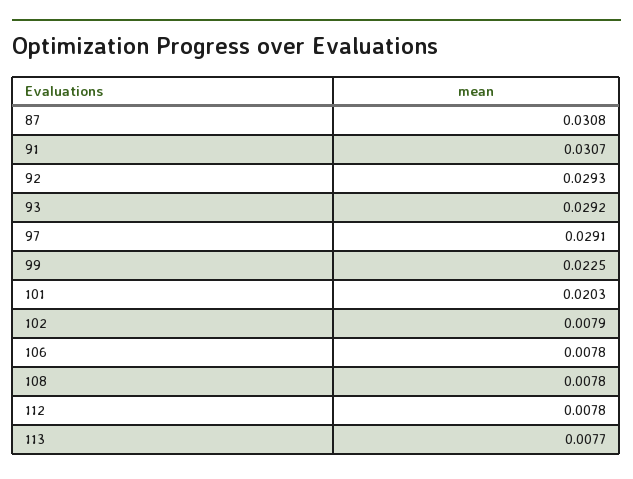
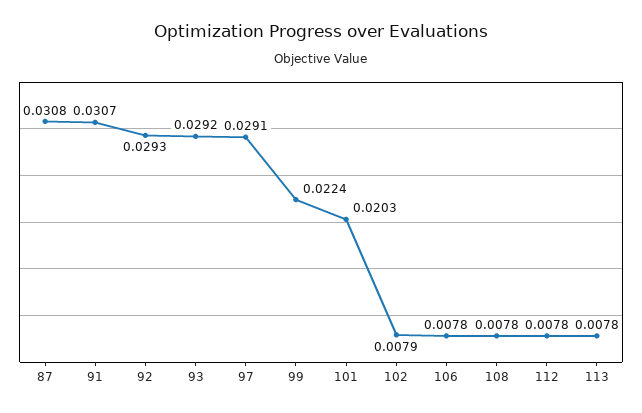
99: 0.0225 -> 0.0224
113: 0.0077 -> 0.0078

